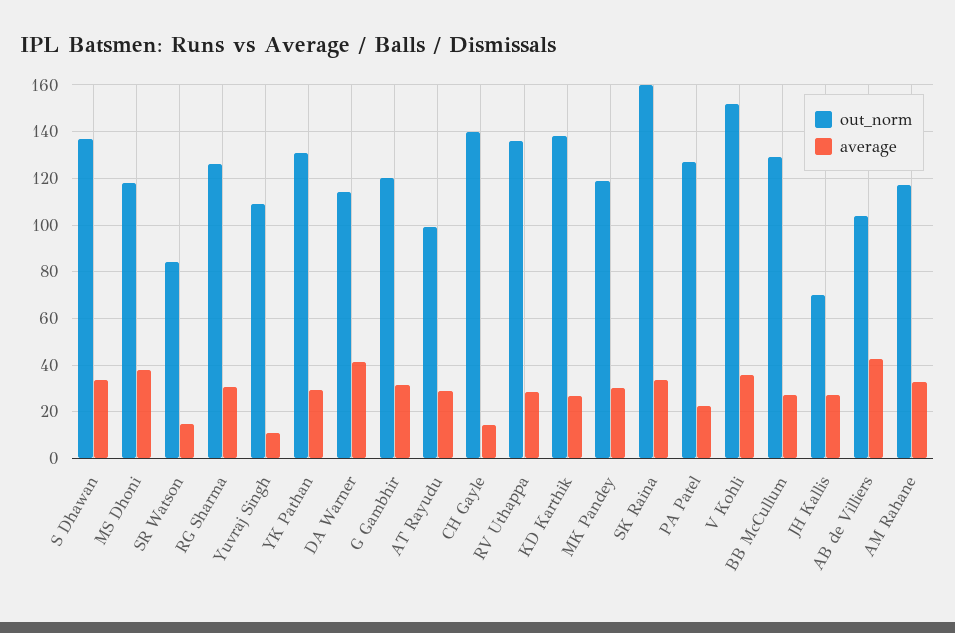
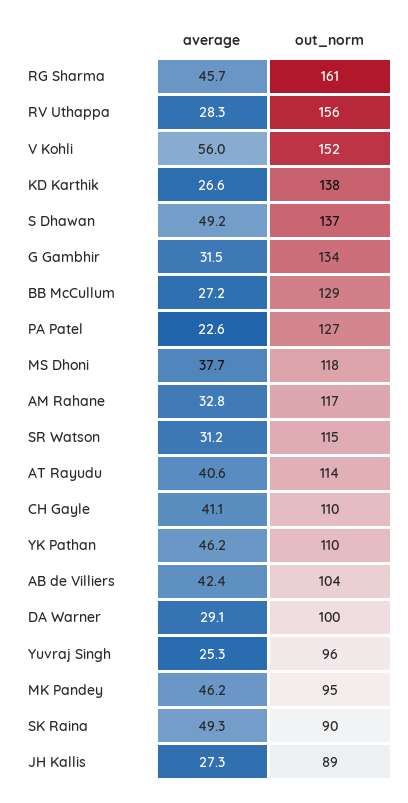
average, S Dhawan: 35 -> 49.2
out_norm, SR Watson: 85 -> 115
average, SR Watson: 15 -> 31.2
out_norm, RG Sharma: 125 -> 161
average, RG Sharma: 30 -> 45.7
out_norm, Yuvraj Singh: 110 -> 96
average, Yuvraj Singh: 10 -> 25.3
out_norm, YK Pathan: 130 -> 110
average, YK Pathan: 30 -> 46.2
out_norm, DA Warner: 115 -> 100
average, DA Warner: 40 -> 29.1
out_norm, G Gambhir: 120 -> 134
out_norm, AT Rayudu: 100 -> 114
average, AT Rayudu: 30 -> 40.6
out_norm, CH Gayle: 140 -> 110
average, CH Gayle: 15 -> 41.1
out_norm, RV Uthappa: 135 -> 156
out_norm, MK Pandey: 120 -> 95
average, MK Pandey: 30 -> 46.2
out_norm, SK Raina: 160 -> 90
average, SK Raina: 35 -> 49.3
average, V Kohli: 35 -> 56
out_norm, JH Kallis: 70 -> 89

